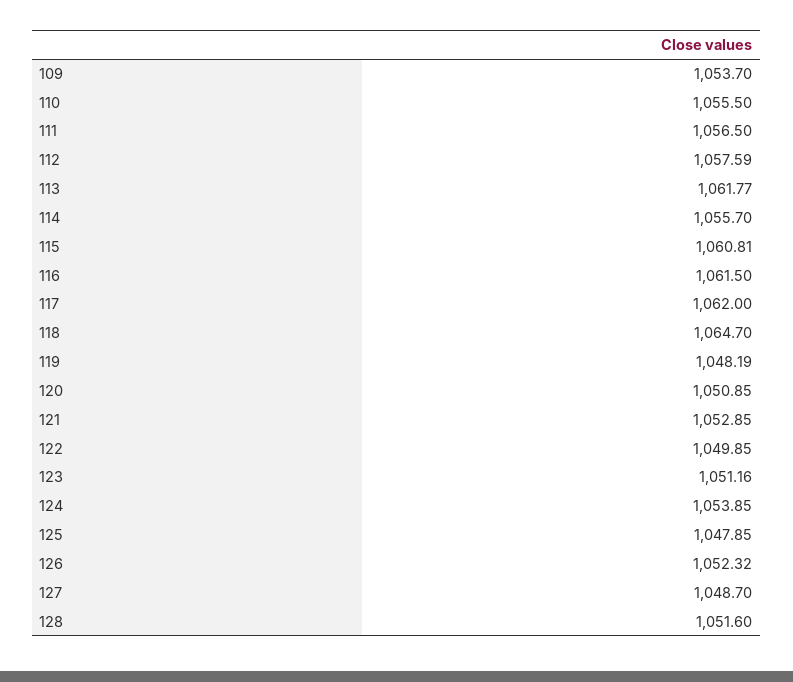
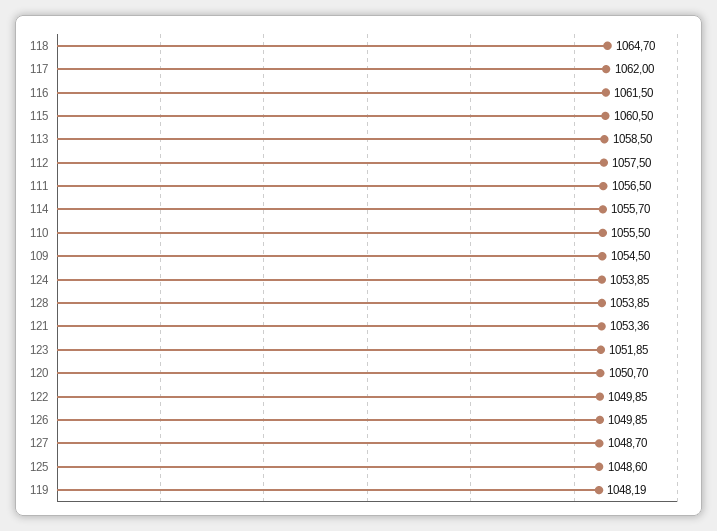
109: 1053.7 -> 1054.5
112: 1057.59 -> 1057.5
113: 1061.77 -> 1058.5
115: 1060.81 -> 1060.5
120: 1050.85 -> 1050.7
121: 1052.85 -> 1053.36
123: 1051.16 -> 1051.85
125: 1047.85 -> 1048.6
126: 1052.32 -> 1049.85
128: 1051.6 -> 1053.85

